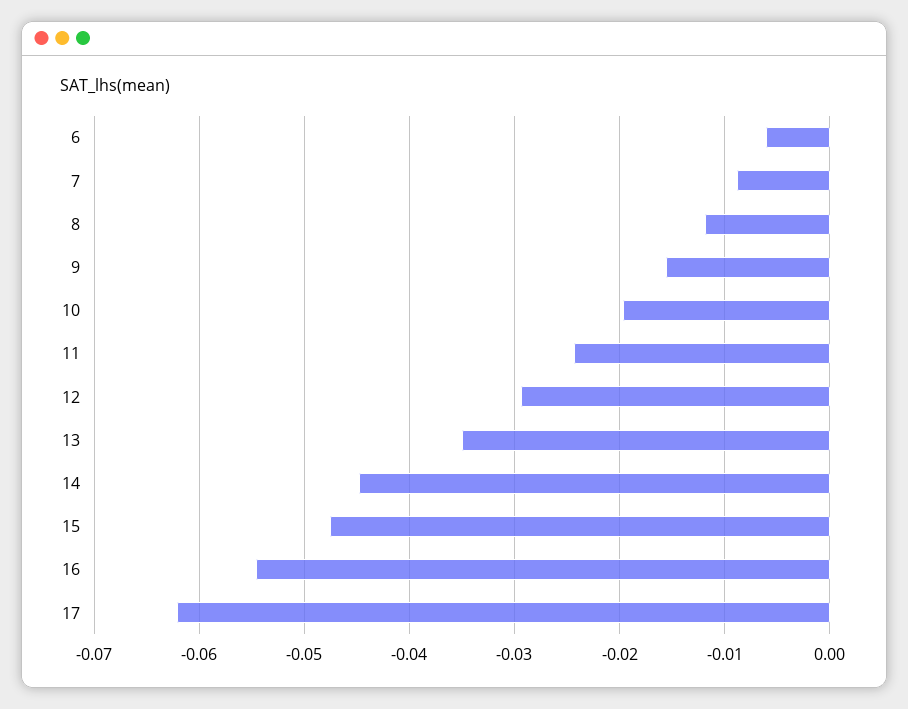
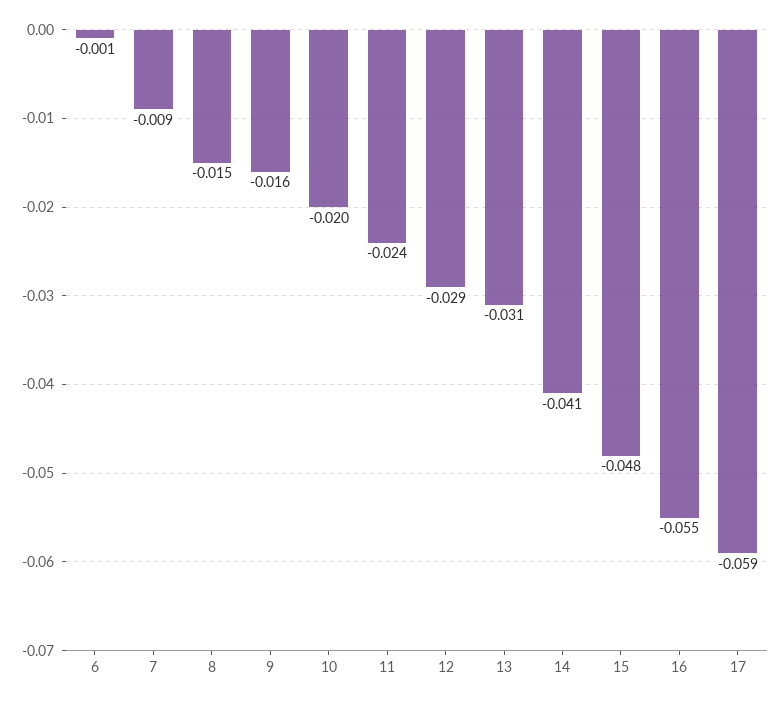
6: -0.006 -> -0.001
8: -0.012 -> -0.015
13: -0.035 -> -0.031
14: -0.045 -> -0.041
17: -0.062 -> -0.059

